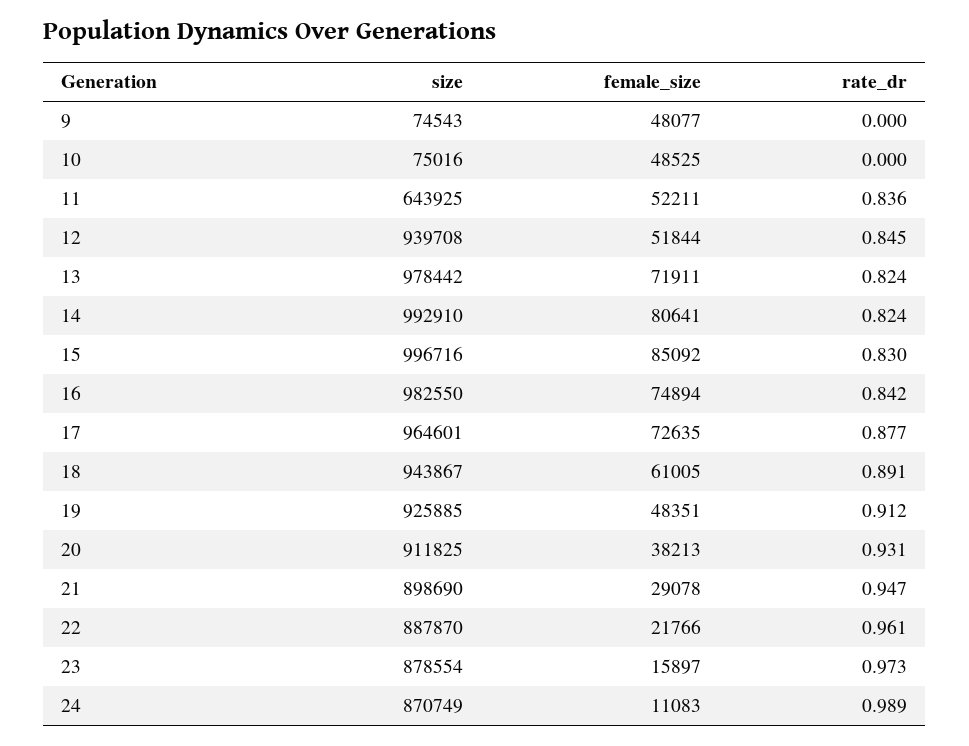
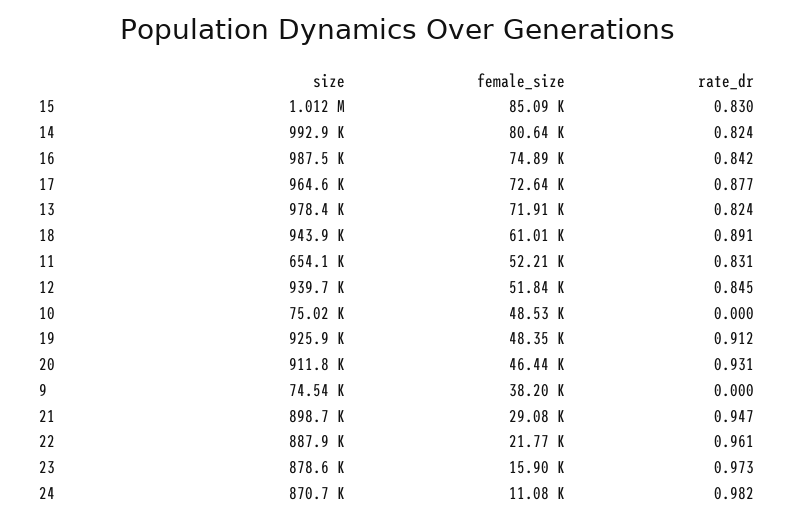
female_size, 9: 48077 -> 38200
size, 11: 643925 -> 654100
rate_dr, 11: 0.836 -> 0.831
size, 15: 996716 -> 1012000
size, 16: 982550 -> 987500
female_size, 20: 38213 -> 46440
rate_dr, 24: 0.989 -> 0.982

